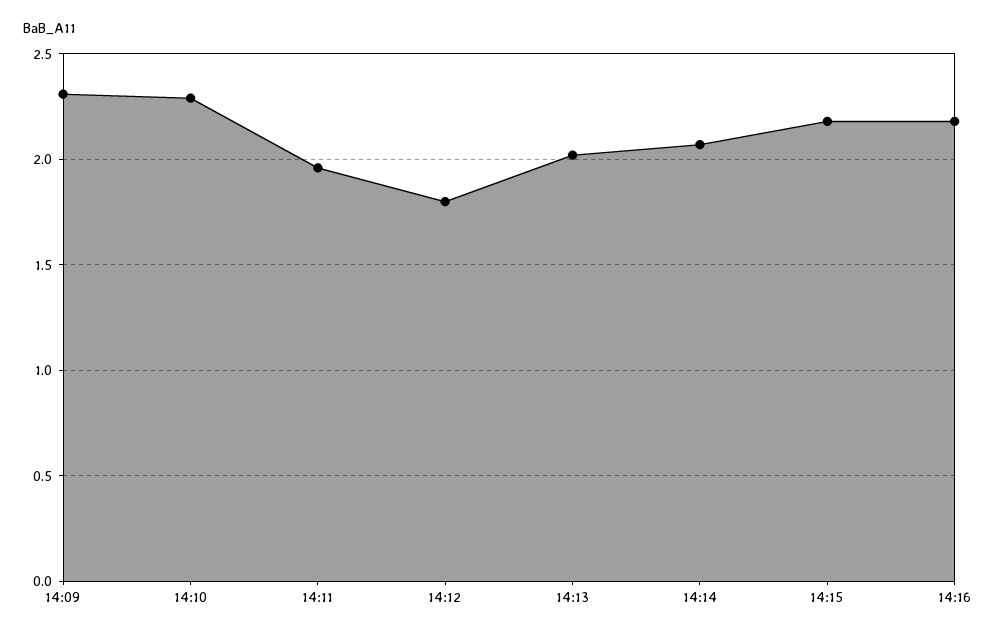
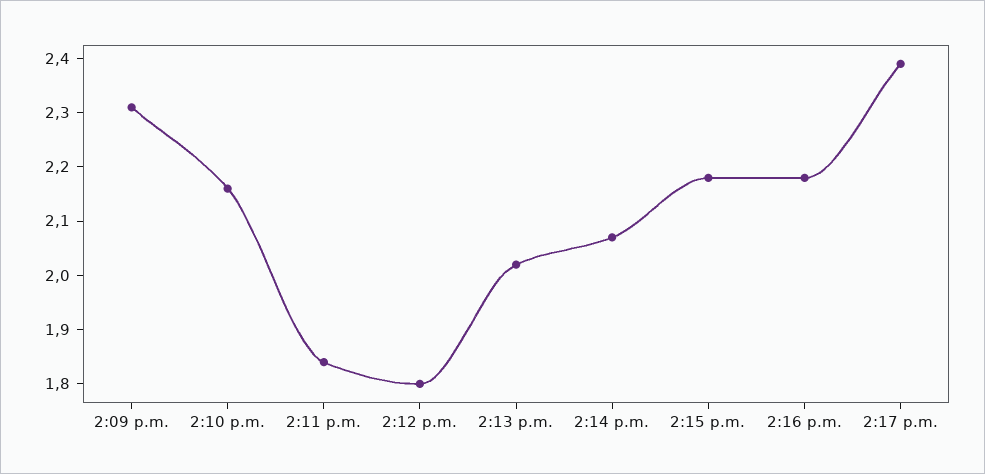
14:10: 2.3 -> 2.15
14:11: 1.95 -> 1.85
2:17 p.m.: none -> 2.4

